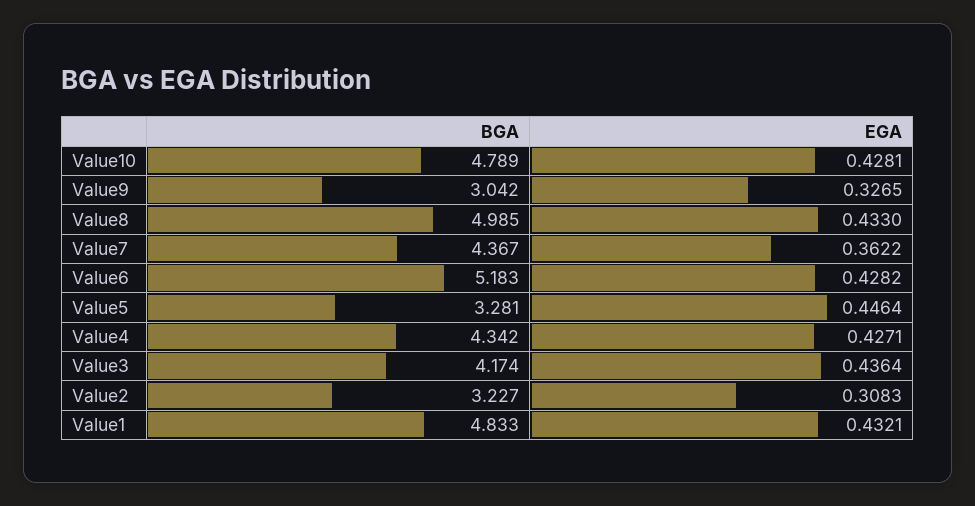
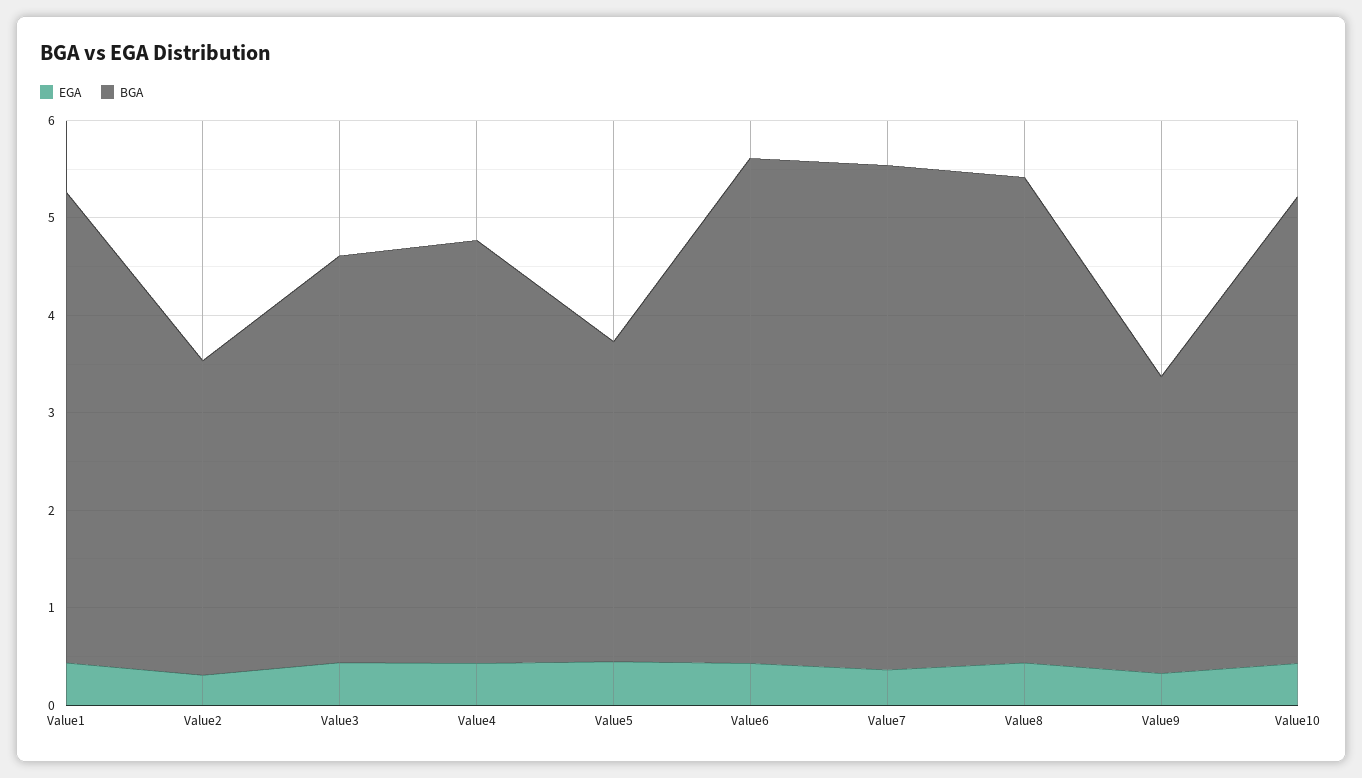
BGA, Value7: 4.367 -> 5.2

